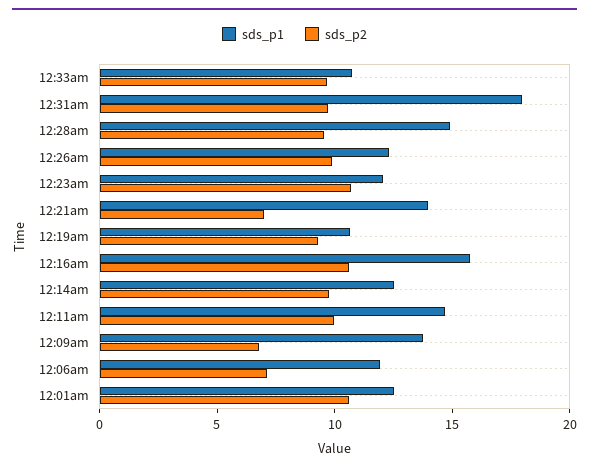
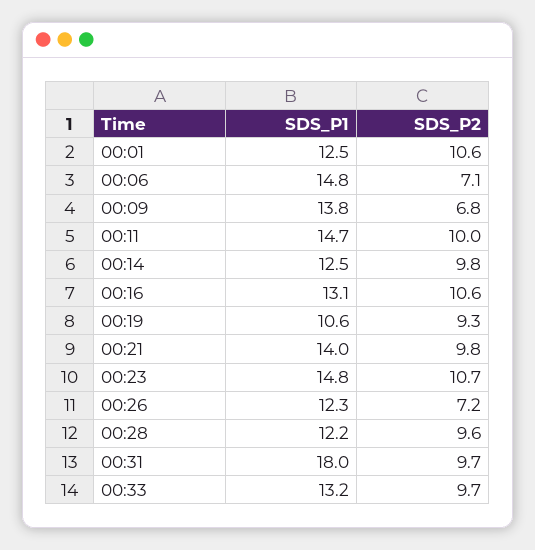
sds_p1, 12:33am: 11 -> 13.2
sds_p1, 12:28am: 15 -> 12.2
sds_p2, 12:26am: 10 -> 7.2
sds_p1, 12:23am: 12 -> 14.8
sds_p2, 12:21am: 7 -> 9.8
sds_p1, 12:16am: 16 -> 13.1
sds_p1, 12:06am: 12 -> 14.8

